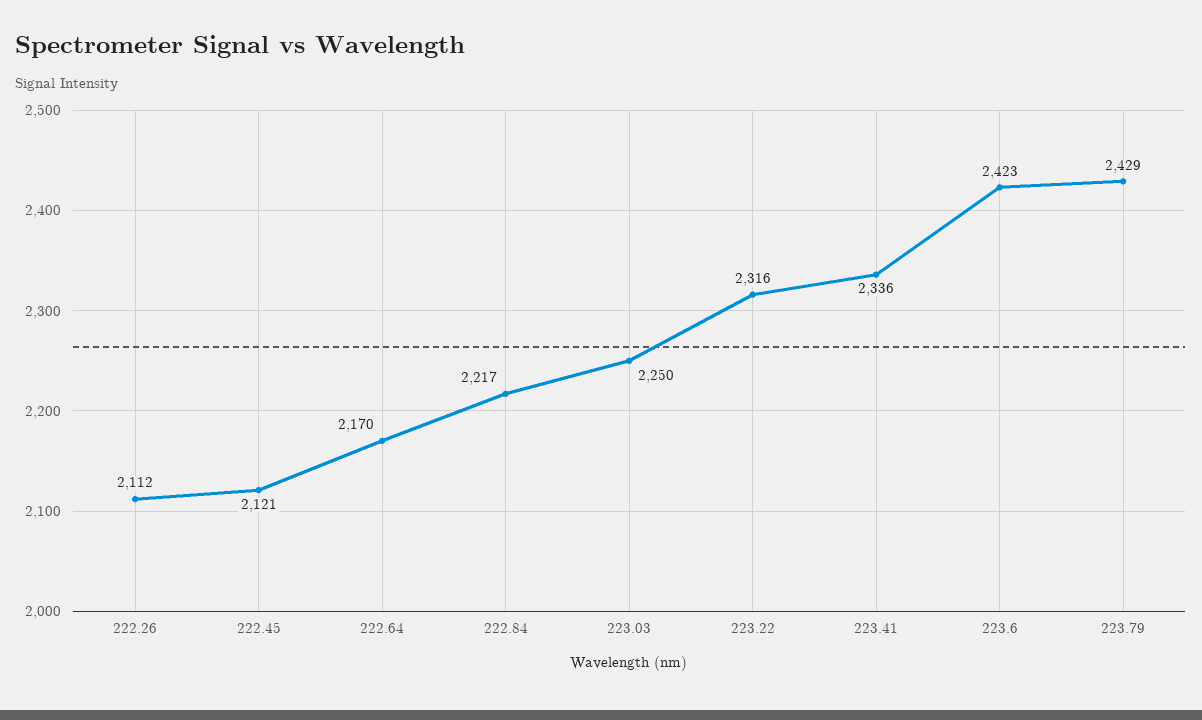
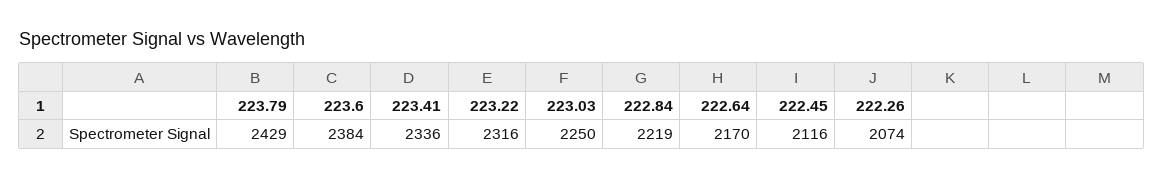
222.26: 2112 -> 2074
222.45: 2121 -> 2116
222.84: 2217 -> 2219
223.6: 2423 -> 2384

